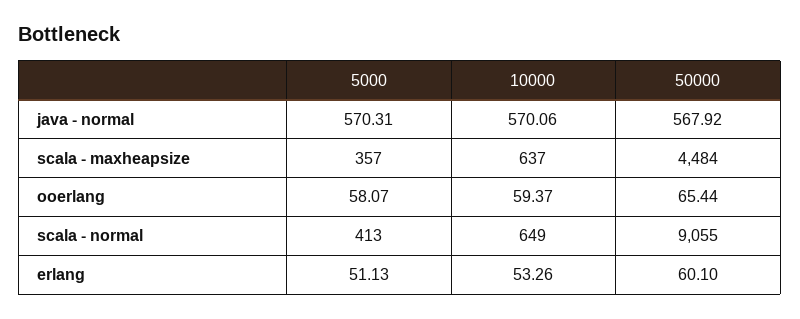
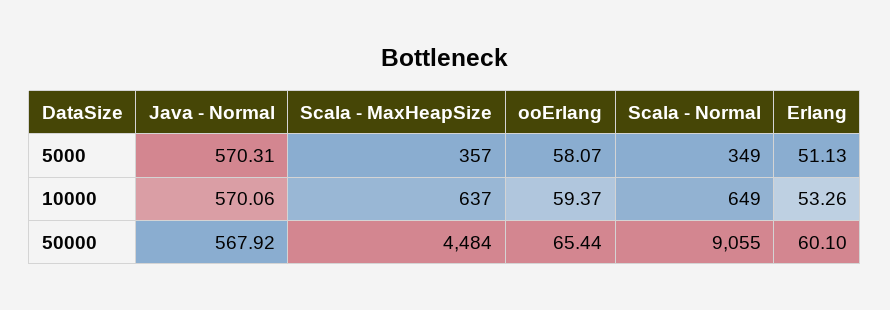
5000, scala - normal: 413 -> 349

